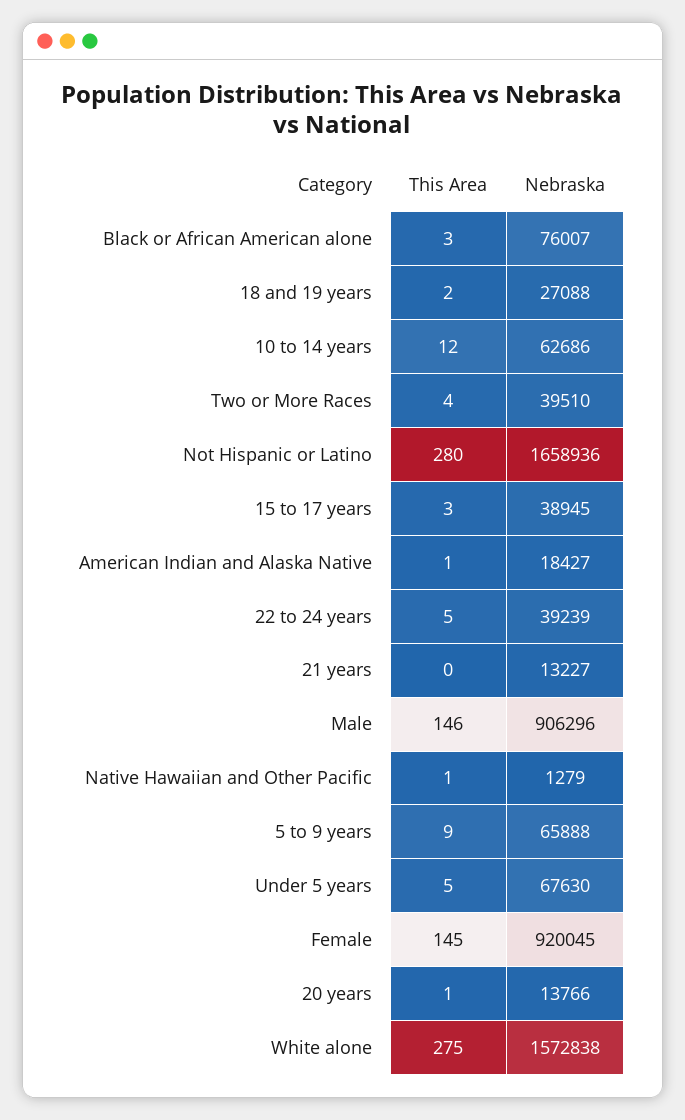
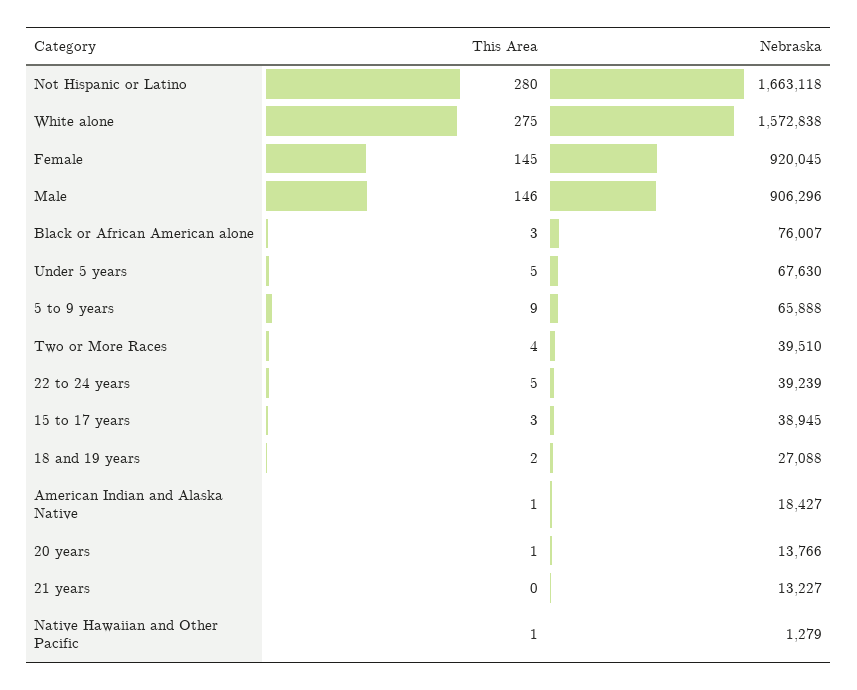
This Area, 10 to 14 years: 12 -> none
Nebraska, 10 to 14 years: 62686 -> none
Nebraska, Not Hispanic or Latino: 1658936 -> 1663118

